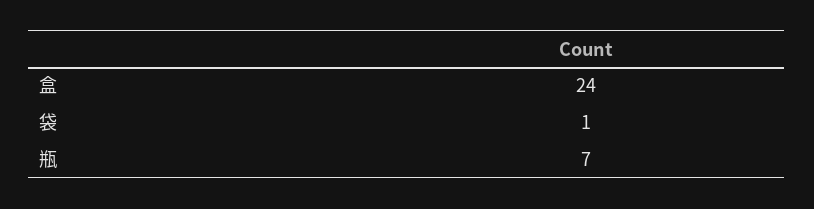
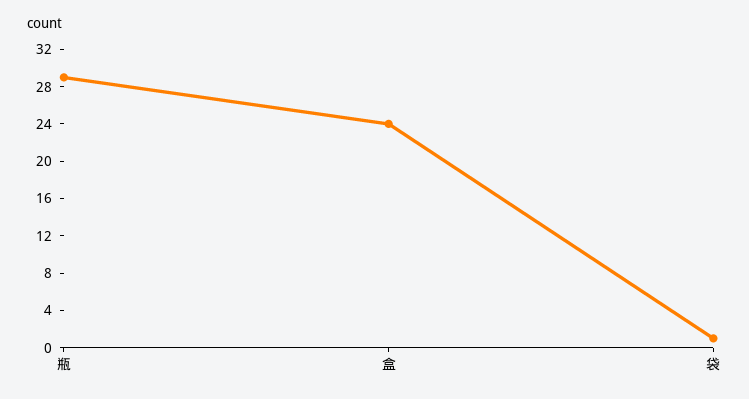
瓶: 7 -> 29

